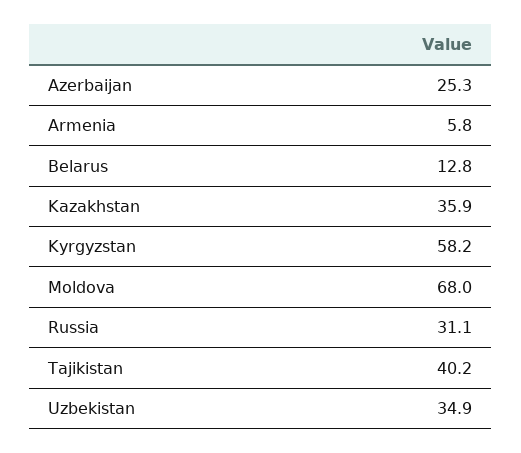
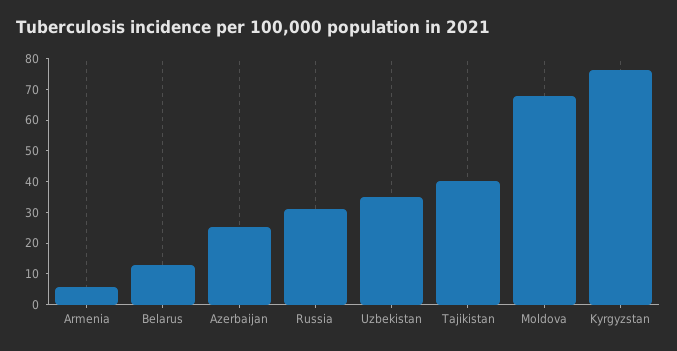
Kazakhstan: 35.9 -> none
Kyrgyzstan: 58.2 -> 75

